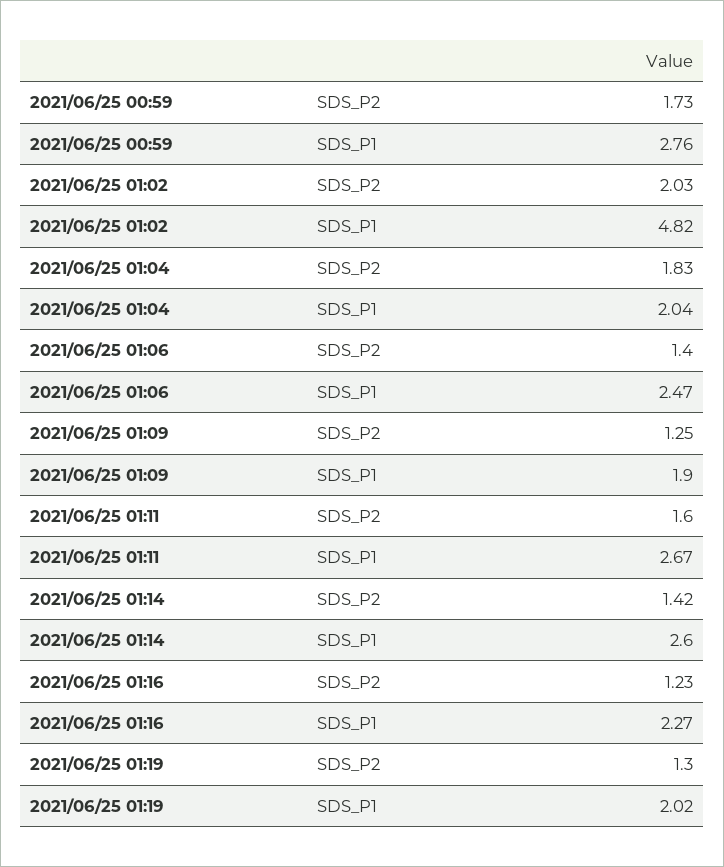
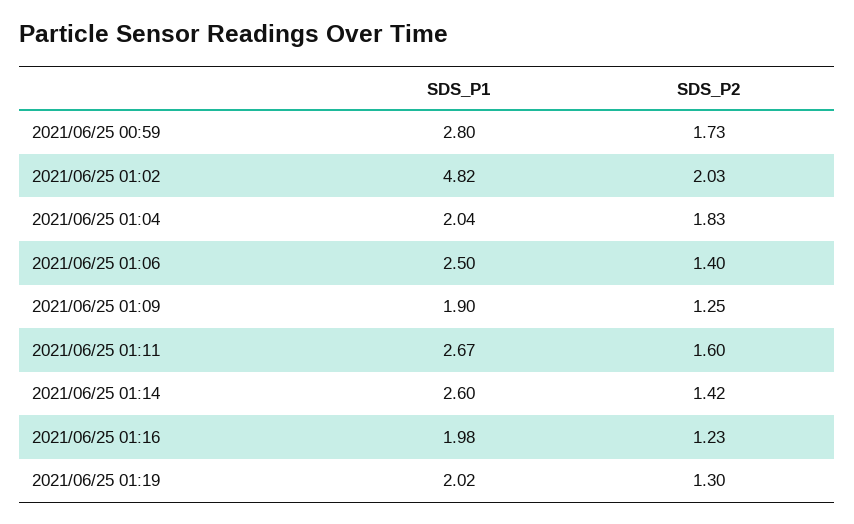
2021/06/25 00:59, SDS_P1: 2.76 -> 2.8
2021/06/25 01:06, SDS_P1: 2.47 -> 2.5
2021/06/25 01:16, SDS_P1: 2.27 -> 1.98

